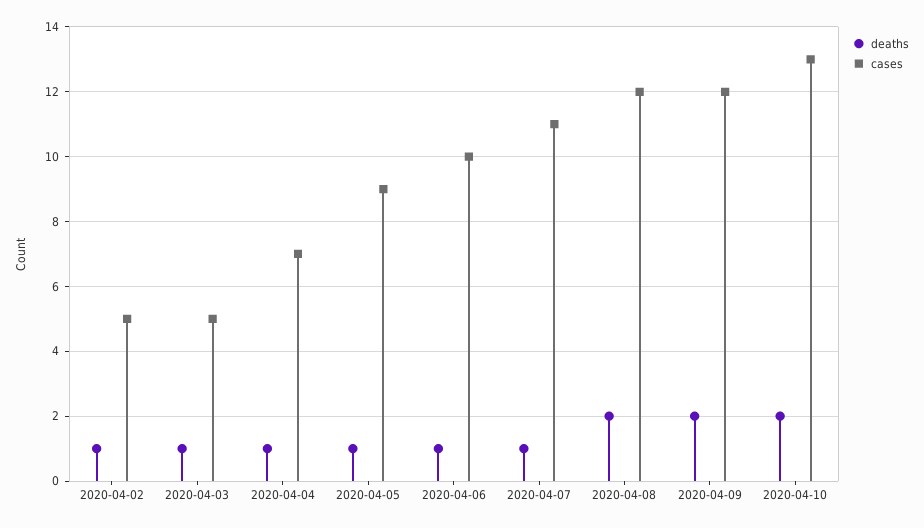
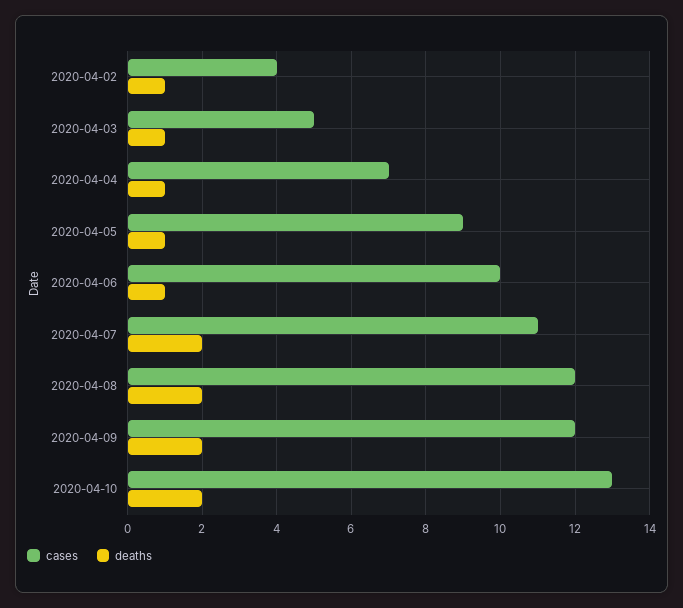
cases, 2020-04-02: 5 -> 4
deaths, 2020-04-07: 1 -> 2

